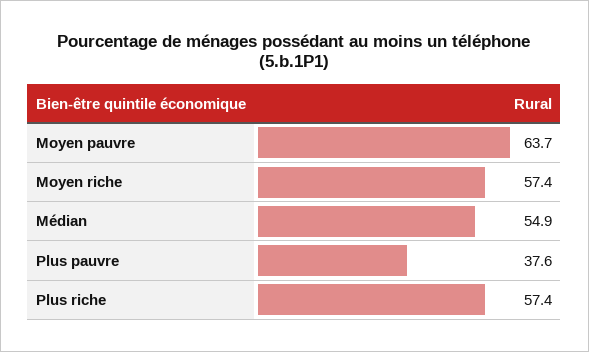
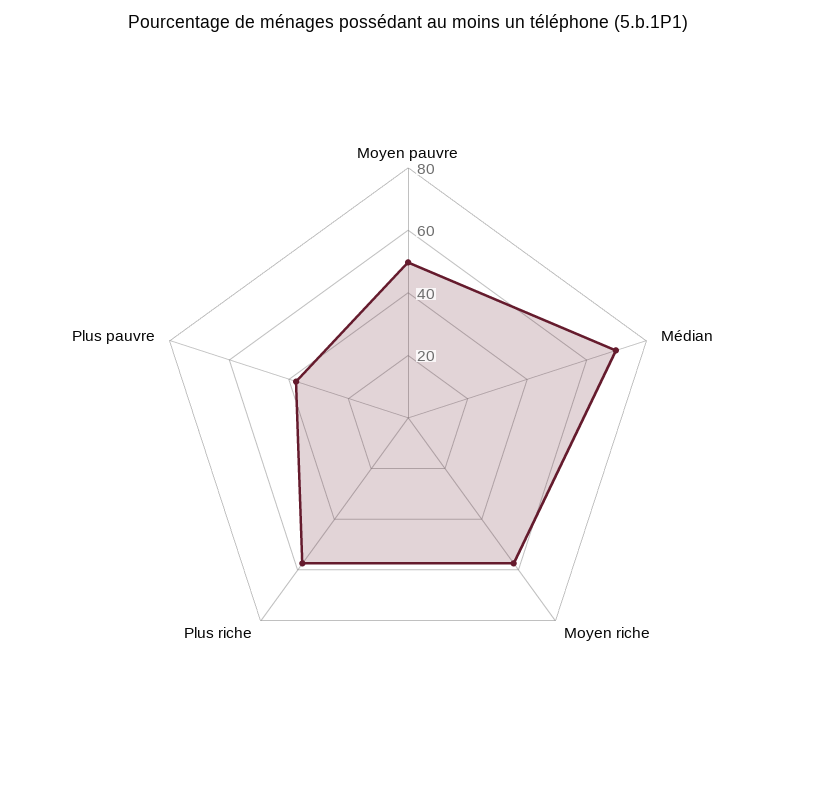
Moyen pauvre: 63.7 -> 50
Médian: 54.9 -> 70

